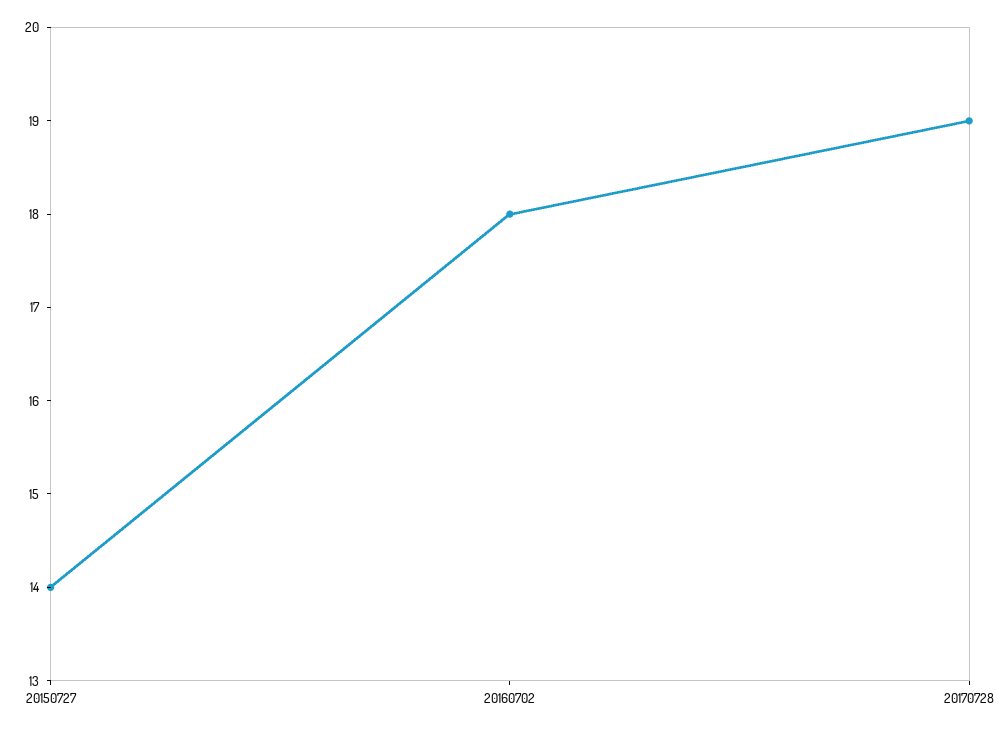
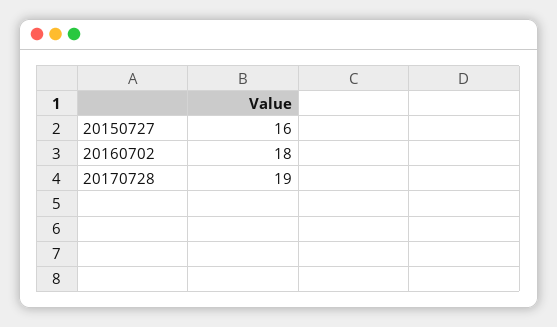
20150727: 14 -> 16

